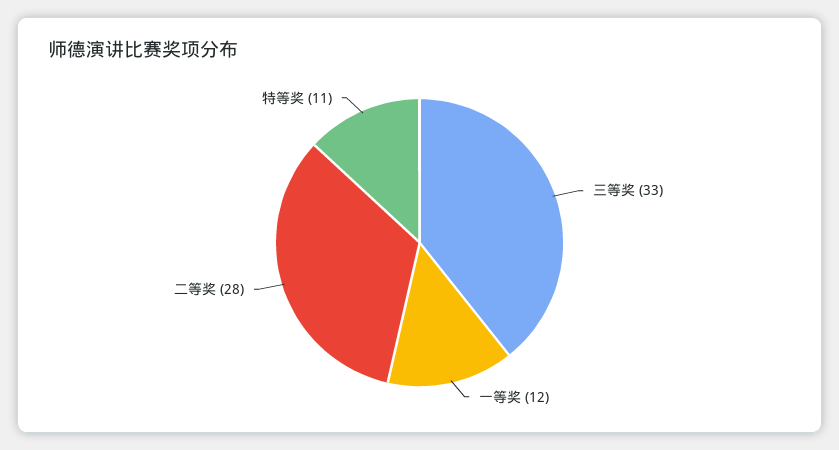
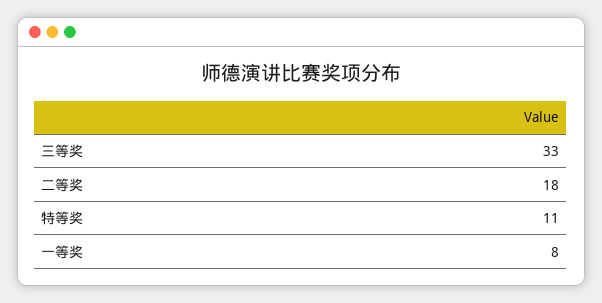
一等奖: 12 -> 8
二等奖: 28 -> 18

